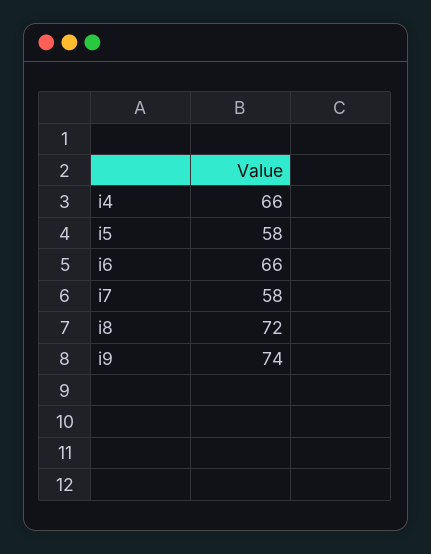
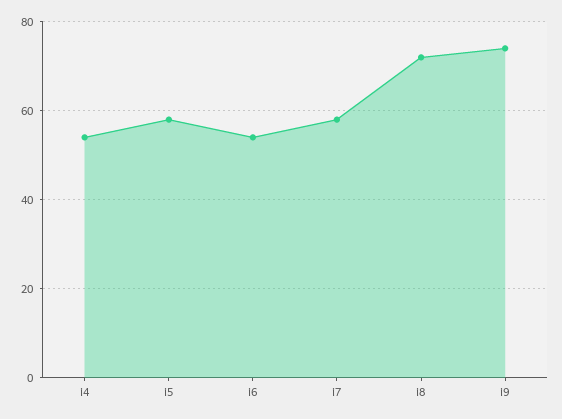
i4: 66 -> 55
i6: 66 -> 55

